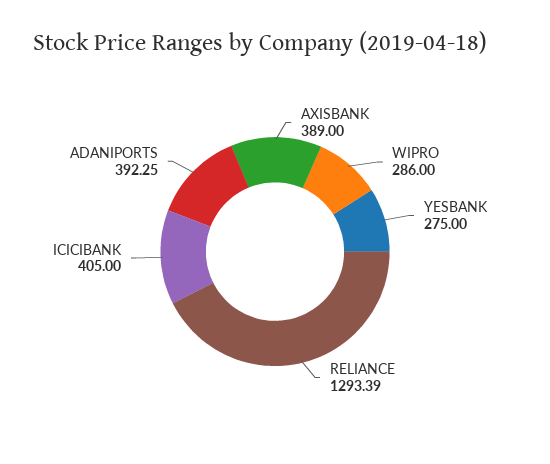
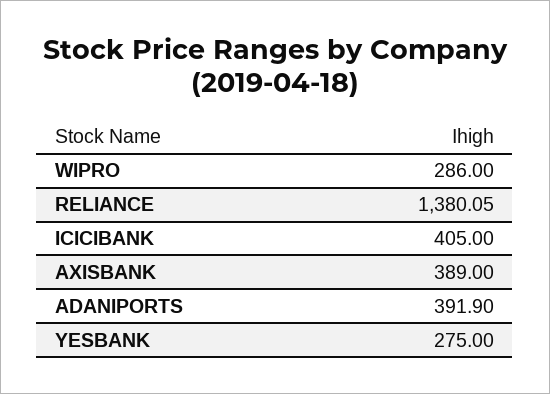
RELIANCE: 1293.39 -> 1380.05
ADANIPORTS: 392.25 -> 391.9

